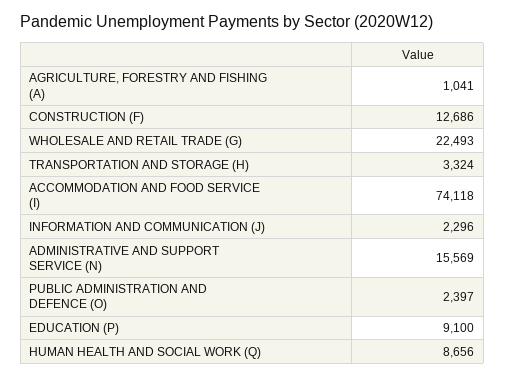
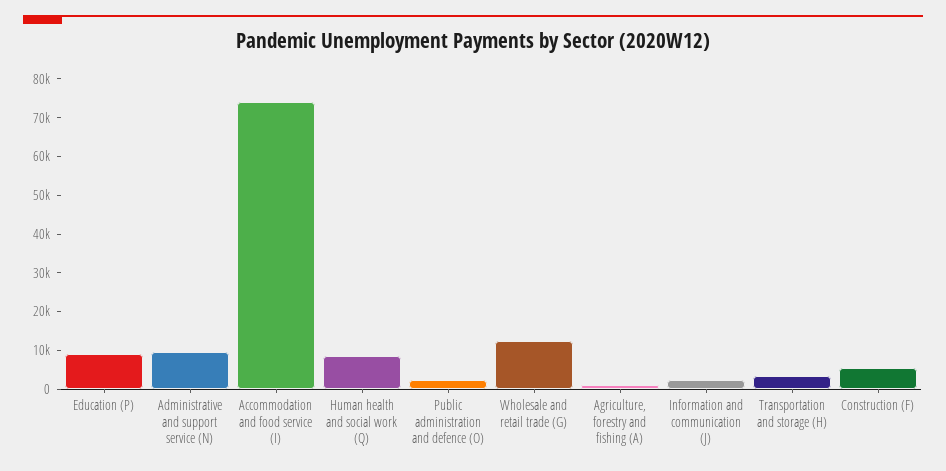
CONSTRUCTION (F): 12686 -> 5000
WHOLESALE AND RETAIL TRADE (G): 22493 -> 12500
ADMINISTRATIVE AND SUPPORT SERVICE (N): 15569 -> 10000

